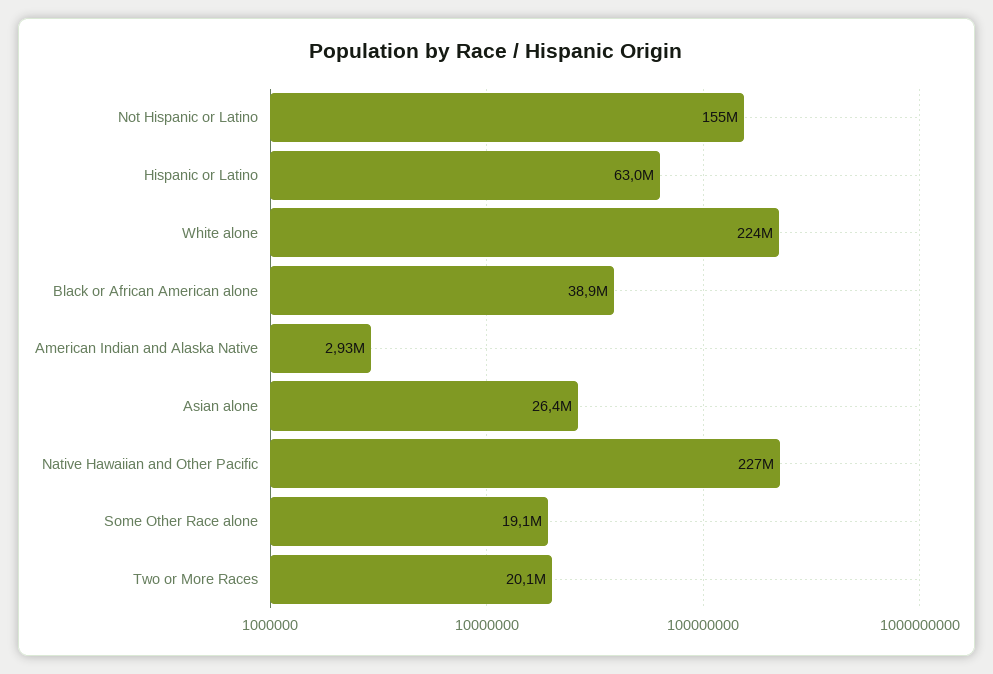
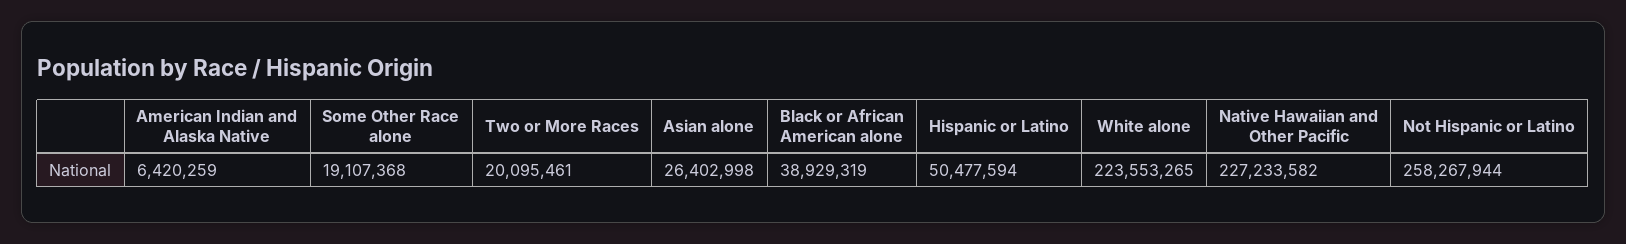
Not Hispanic or Latino: 155000000 -> 258267944
Hispanic or Latino: 63000000 -> 50477594
American Indian and Alaska Native: 2930000 -> 6420259

